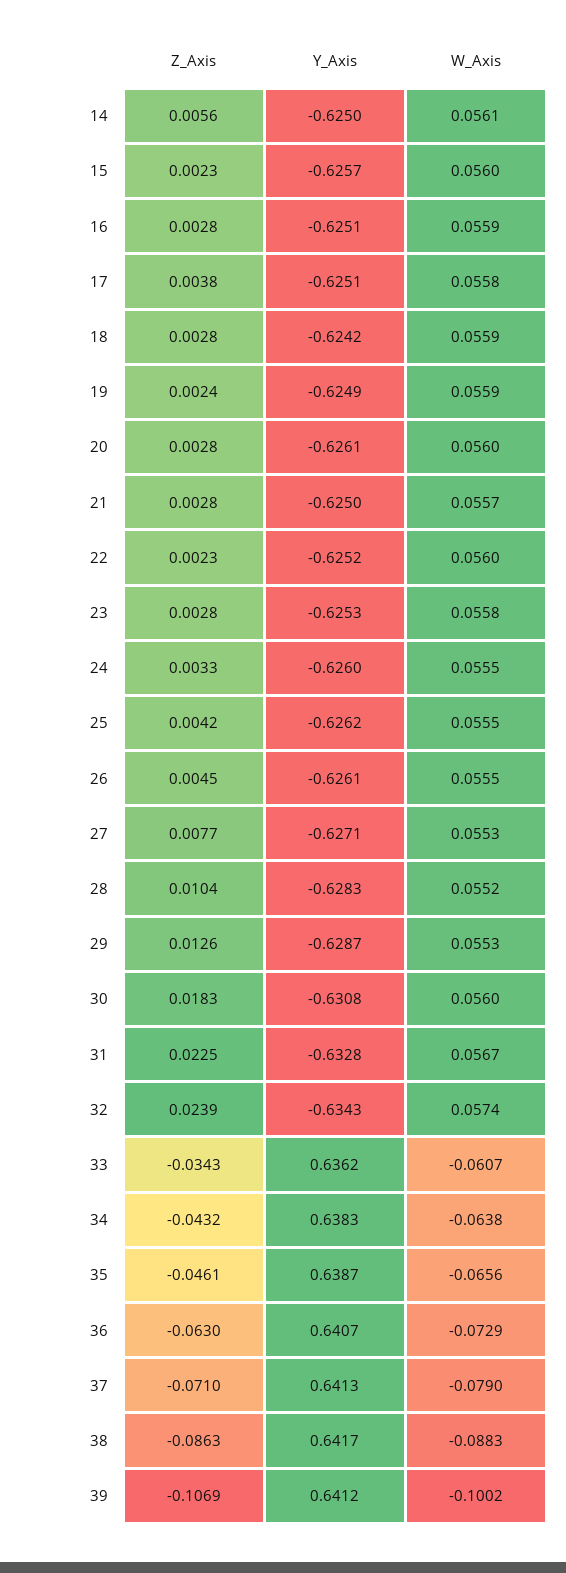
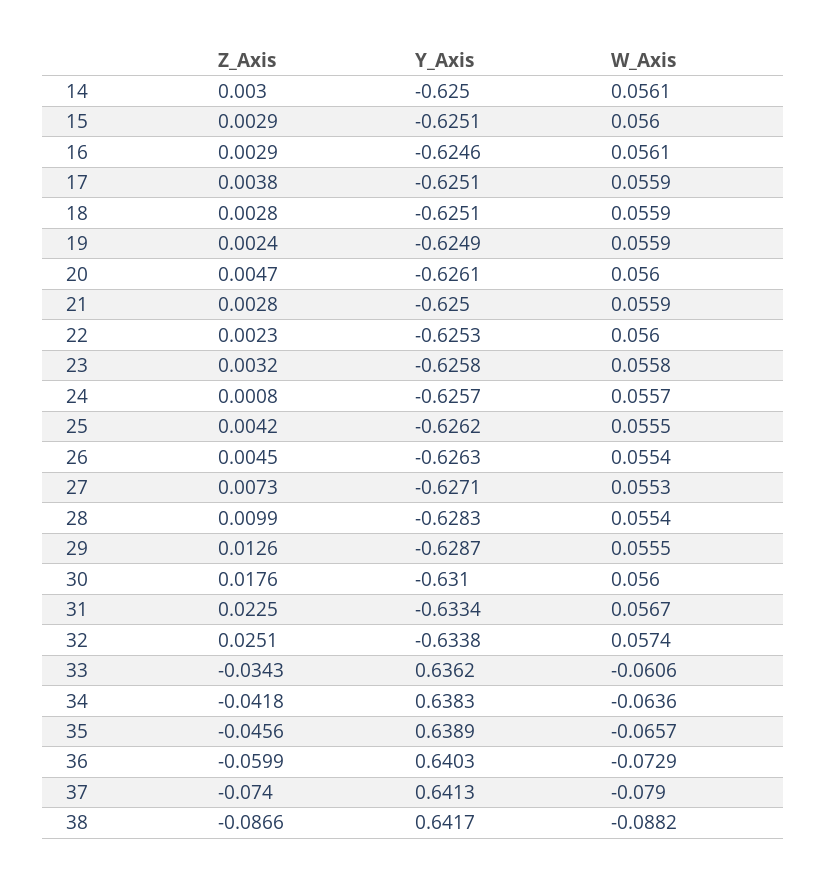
Z_Axis, 14: 0.0056 -> 0.003
Z_Axis, 15: 0.0023 -> 0.0029
Y_Axis, 15: -0.6257 -> -0.6251
Z_Axis, 16: 0.0028 -> 0.0029
Y_Axis, 16: -0.6251 -> -0.6246
W_Axis, 16: 0.0559 -> 0.0561
W_Axis, 17: 0.0558 -> 0.0559
Y_Axis, 18: -0.6242 -> -0.6251
Z_Axis, 20: 0.0028 -> 0.0047
W_Axis, 21: 0.0557 -> 0.0559
Y_Axis, 22: -0.6252 -> -0.6253
Z_Axis, 23: 0.0028 -> 0.0032
Y_Axis, 23: -0.6253 -> -0.6258
Z_Axis, 24: 0.0033 -> 0.0008
Y_Axis, 24: -0.626 -> -0.6257
W_Axis, 24: 0.0555 -> 0.0557
Y_Axis, 26: -0.6261 -> -0.6263
W_Axis, 26: 0.0555 -> 0.0554
Z_Axis, 27: 0.0077 -> 0.0073
Z_Axis, 28: 0.0104 -> 0.0099
W_Axis, 28: 0.0552 -> 0.0554
W_Axis, 29: 0.0553 -> 0.0555
Z_Axis, 30: 0.0183 -> 0.0176
Y_Axis, 30: -0.6308 -> -0.631
Y_Axis, 31: -0.6328 -> -0.6334
Z_Axis, 32: 0.0239 -> 0.0251
Y_Axis, 32: -0.6343 -> -0.6338
W_Axis, 33: -0.0607 -> -0.0606
Z_Axis, 34: -0.0432 -> -0.0418
W_Axis, 34: -0.0638 -> -0.0636
Z_Axis, 35: -0.0461 -> -0.0456
Y_Axis, 35: 0.6387 -> 0.6389
W_Axis, 35: -0.0656 -> -0.0657
Z_Axis, 36: -0.063 -> -0.0599
Y_Axis, 36: 0.6407 -> 0.6403
Z_Axis, 37: -0.071 -> -0.074
Z_Axis, 38: -0.0863 -> -0.0866
W_Axis, 38: -0.0883 -> -0.0882
Z_Axis, 39: -0.1069 -> none
Y_Axis, 39: 0.6412 -> none
W_Axis, 39: -0.1002 -> none

